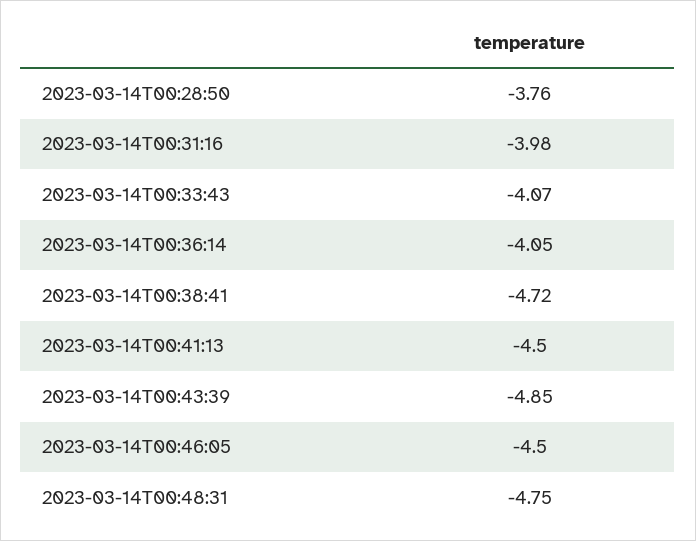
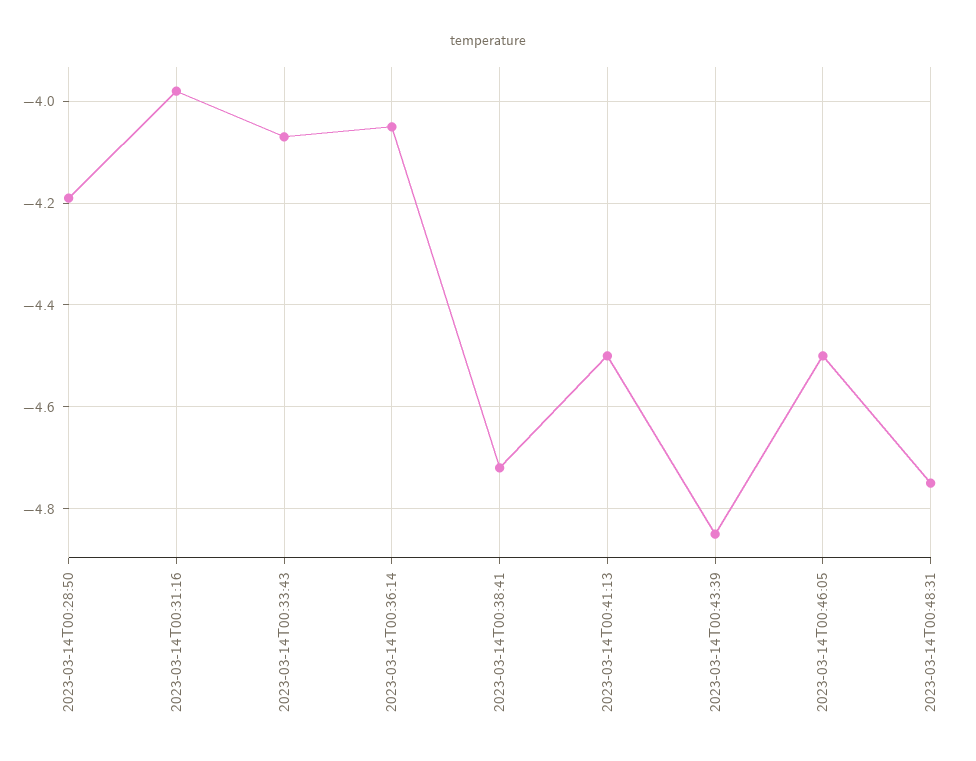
2023-03-14T00:28:50: -3.76 -> -4.2

